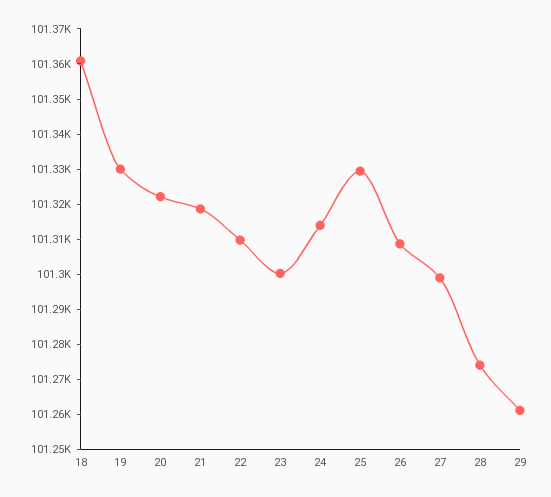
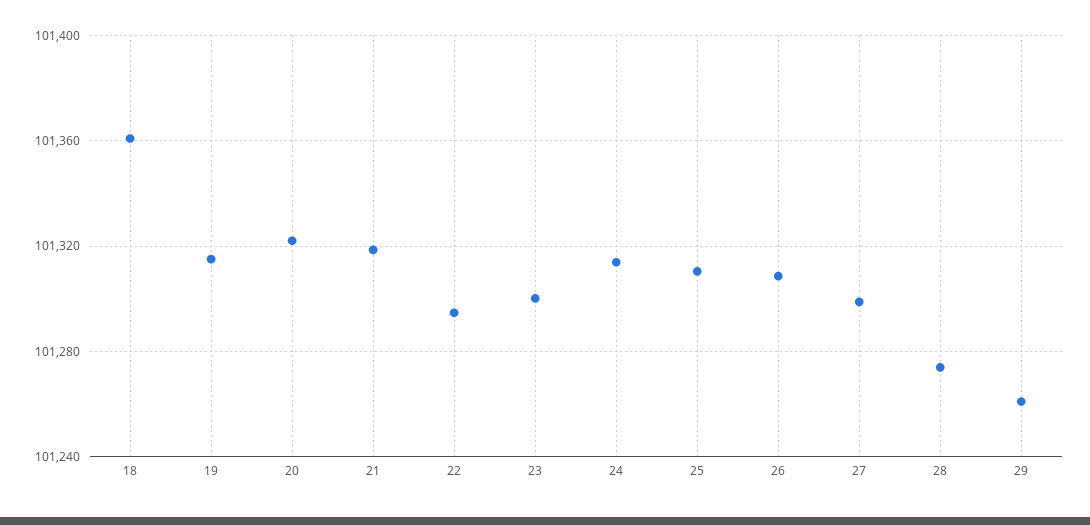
19: 101330 -> 101315
22: 101310 -> 101295
25: 101330 -> 101310

